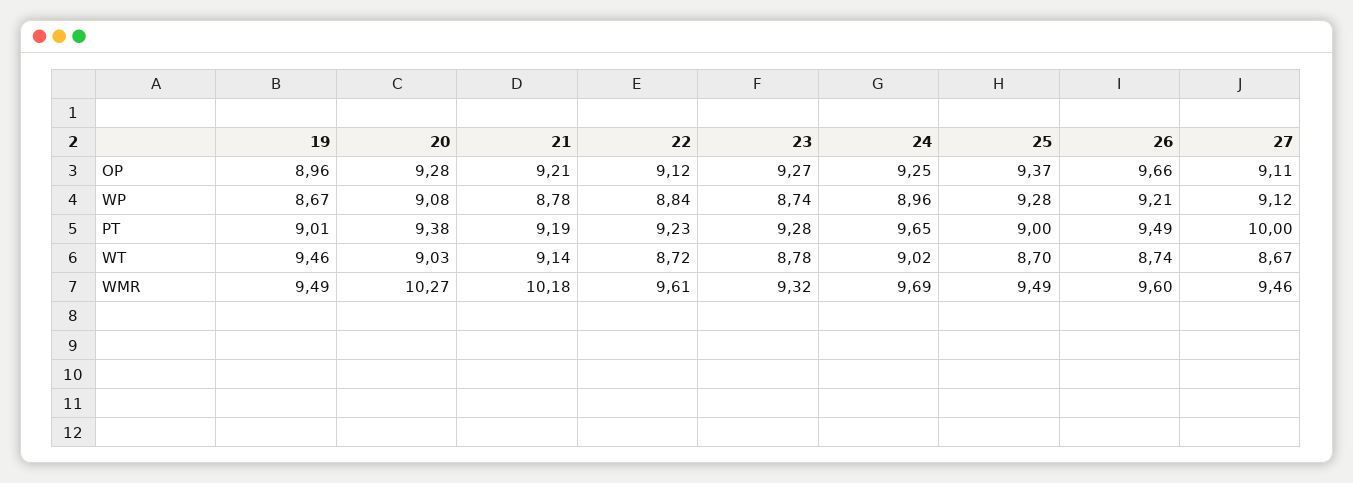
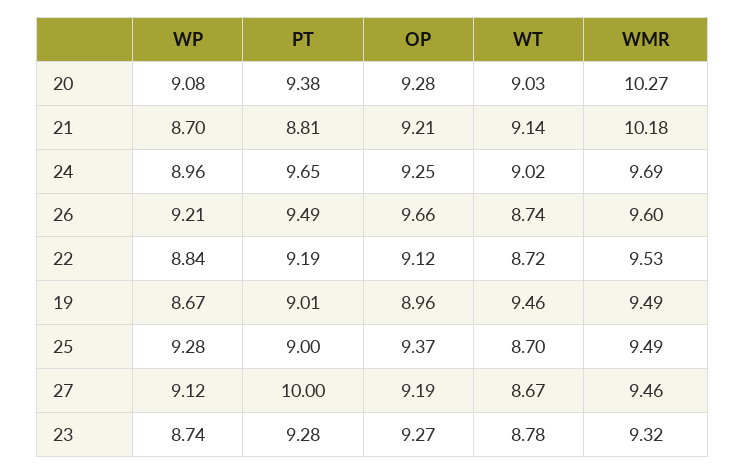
27, OP: 9.11 -> 9.19
21, WP: 8.78 -> 8.7
21, PT: 9.19 -> 8.81
22, PT: 9.23 -> 9.19
22, WMR: 9.61 -> 9.53

